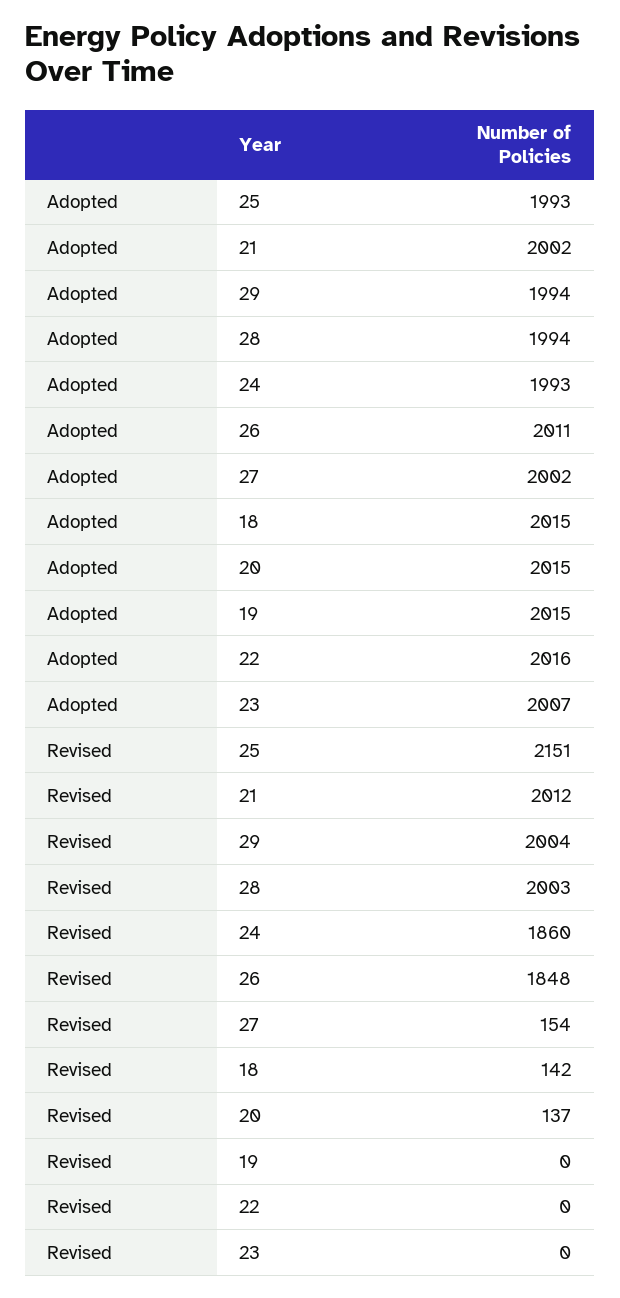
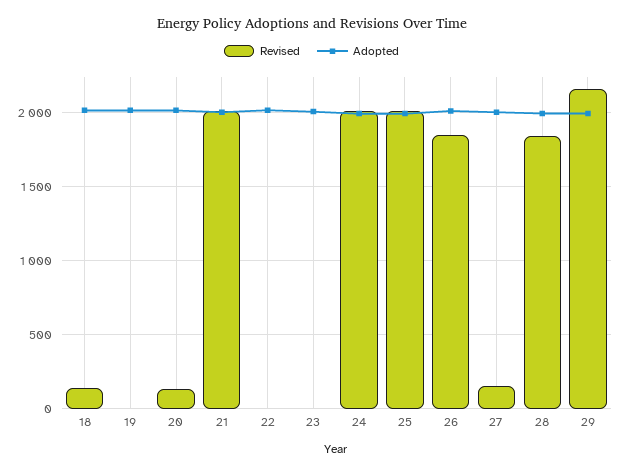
Revised, 25: 2151 -> 2000
Revised, 29: 2004 -> 2150
Revised, 28: 2003 -> 1850
Revised, 24: 1860 -> 2000

